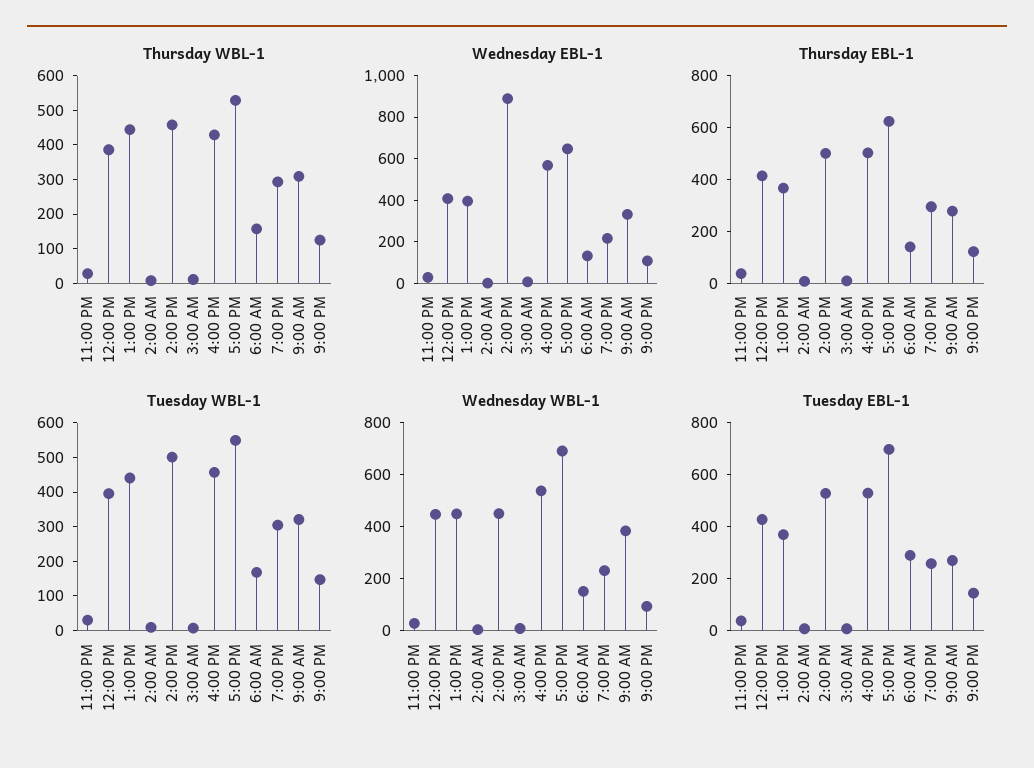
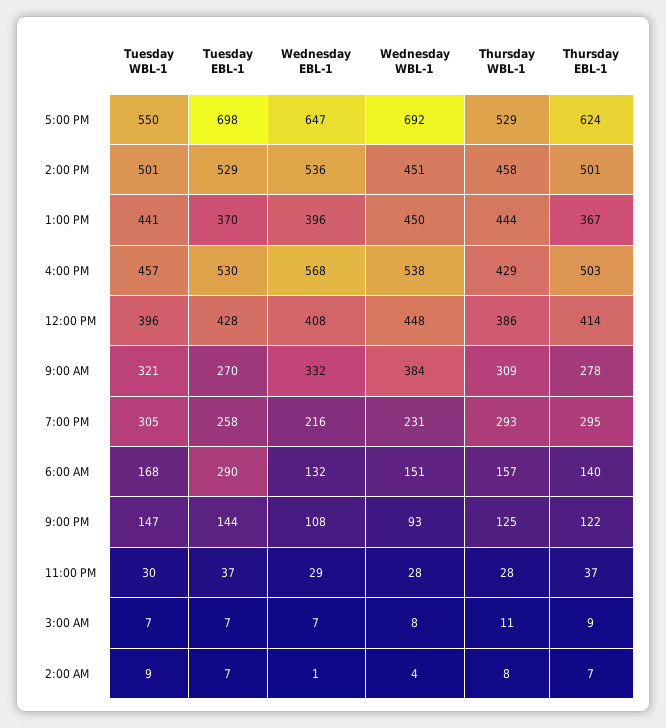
Wednesday EBL-1, 2:00 PM: 900 -> 536

